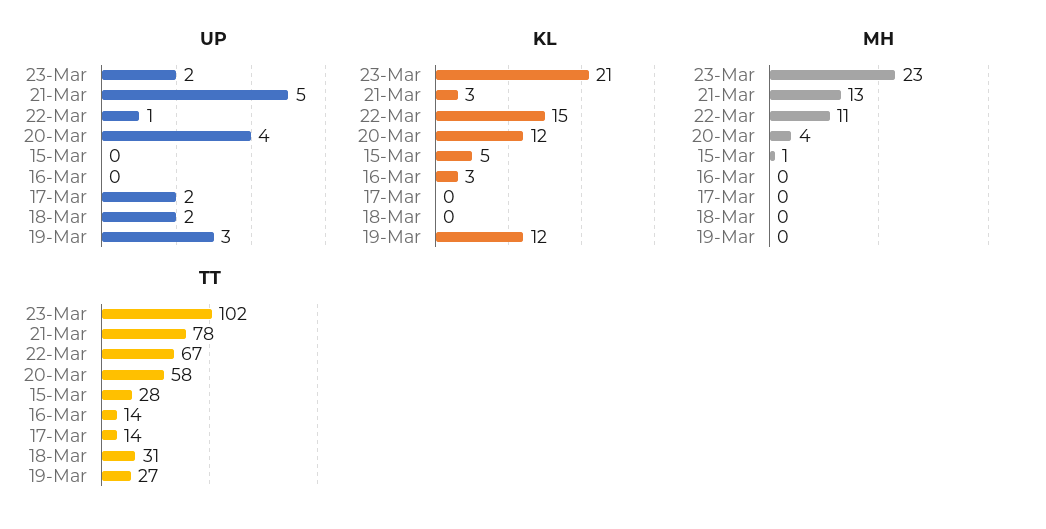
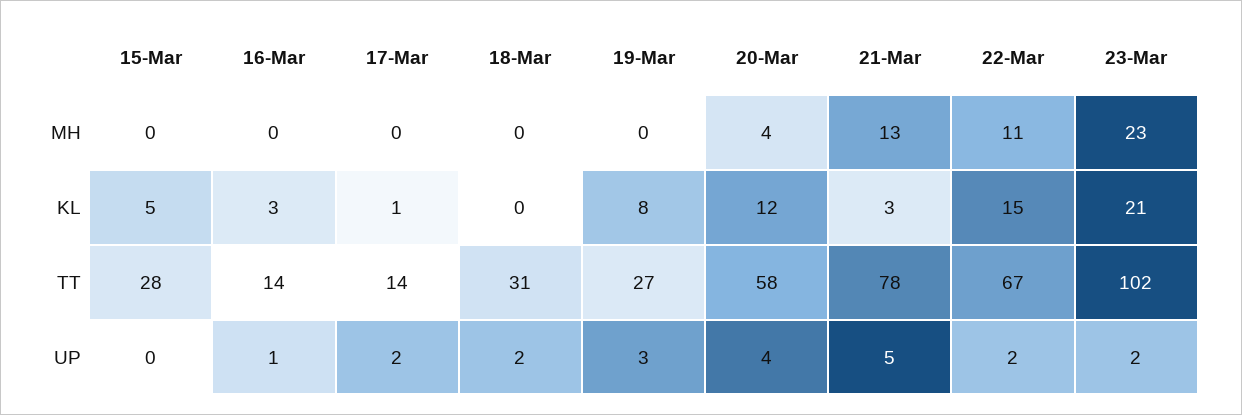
UP, 22-Mar: 1 -> 2
UP, 16-Mar: 0 -> 1
KL, 17-Mar: 0 -> 1
KL, 19-Mar: 12 -> 8
MH, 15-Mar: 1 -> 0

